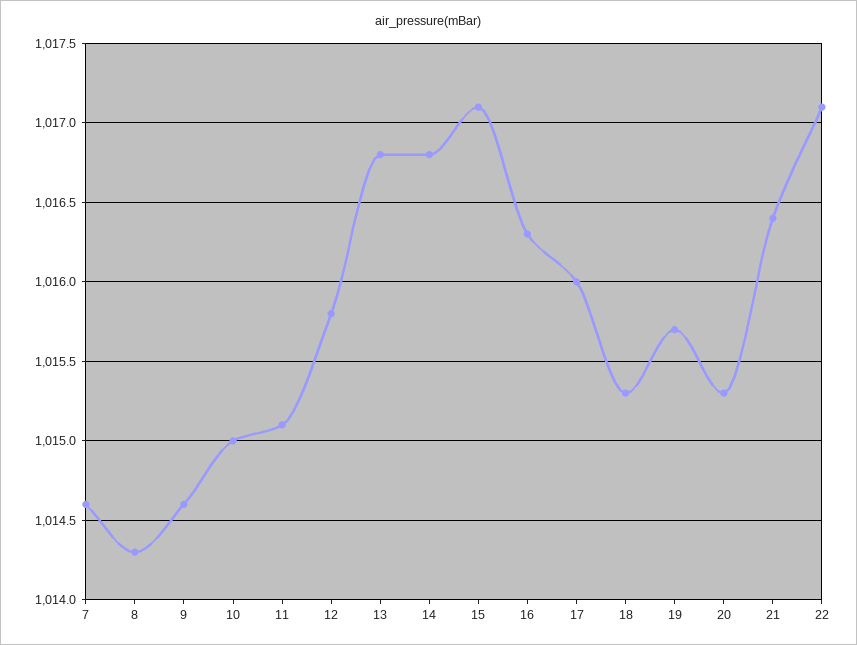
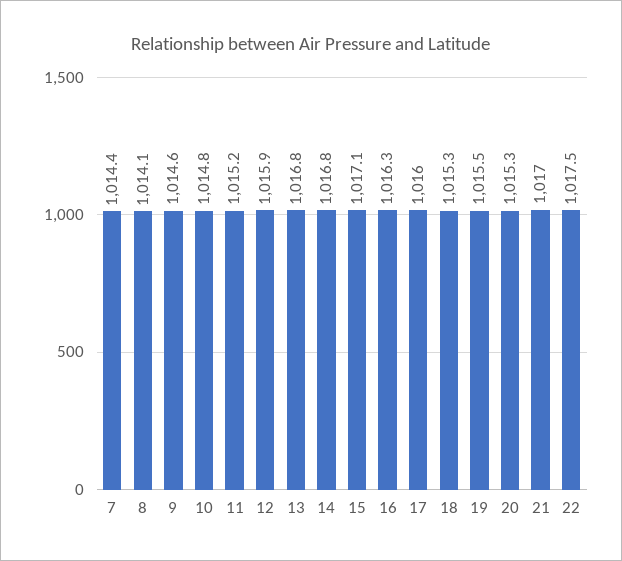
7: 1014.6 -> 1014.4
8: 1014.3 -> 1014.1
10: 1015 -> 1014.8
11: 1015.1 -> 1015.2
12: 1015.8 -> 1015.9
19: 1015.7 -> 1015.5
21: 1016.4 -> 1017
22: 1017.1 -> 1017.5

